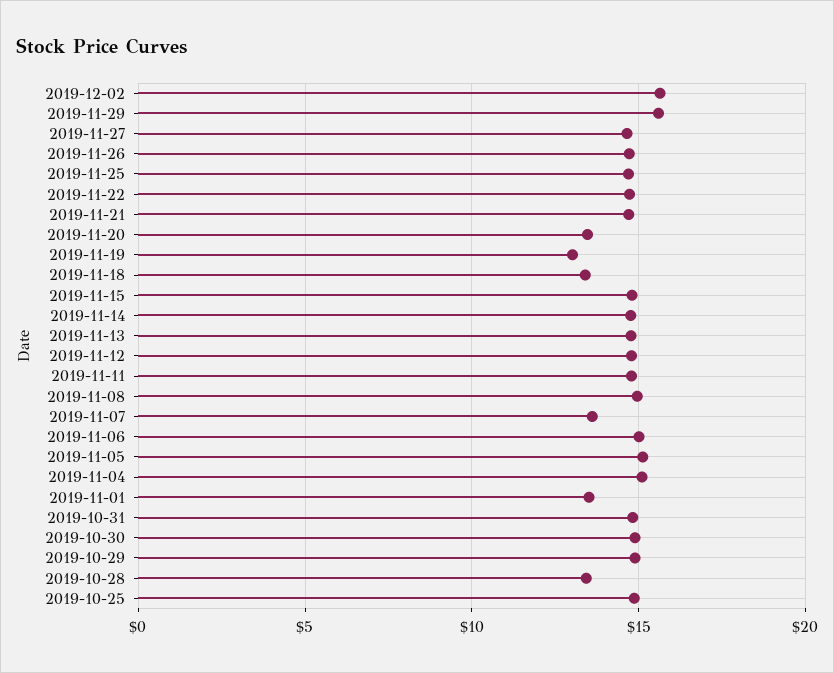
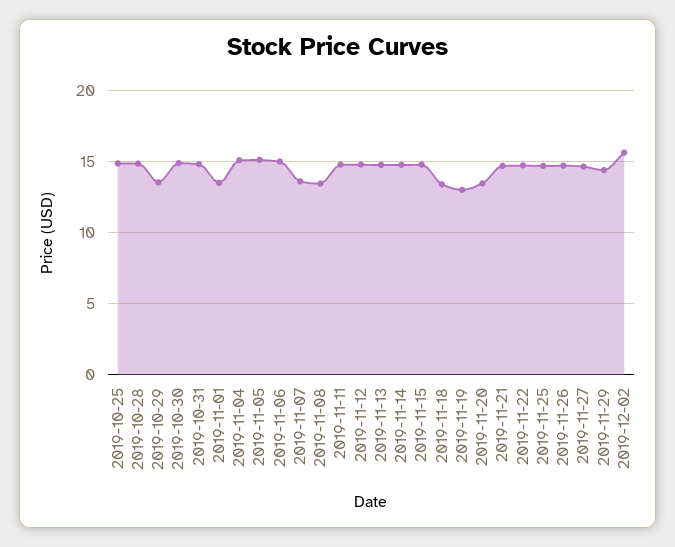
2019-11-29: 15.5 -> 14.5
2019-11-08: 15 -> 13.5
2019-10-29: 15 -> 13.5
2019-10-28: 13.5 -> 15

